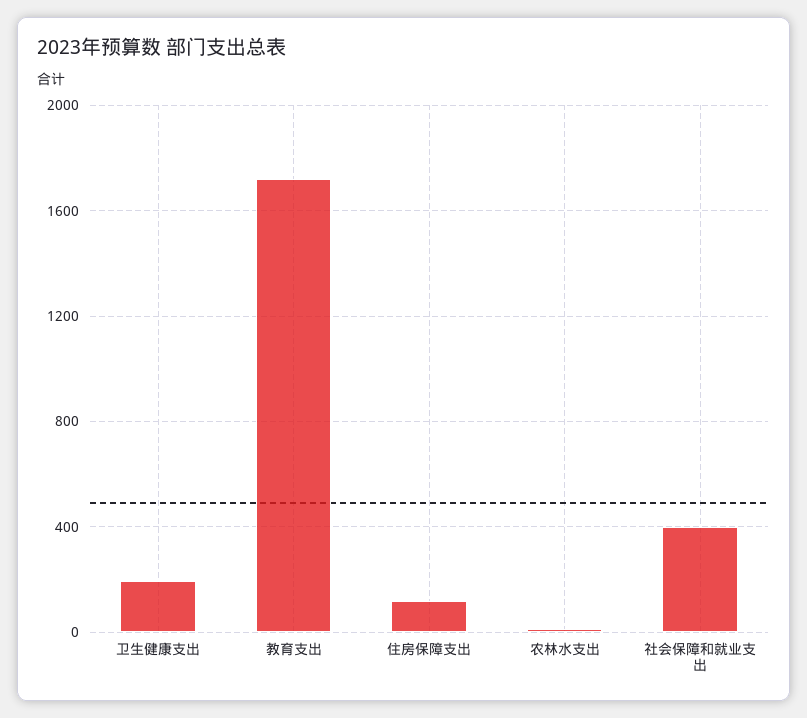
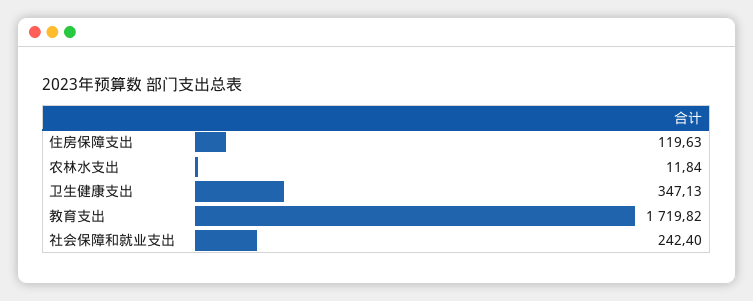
卫生健康支出: 200 -> 347.13
社会保障和就业支出: 400 -> 242.4

